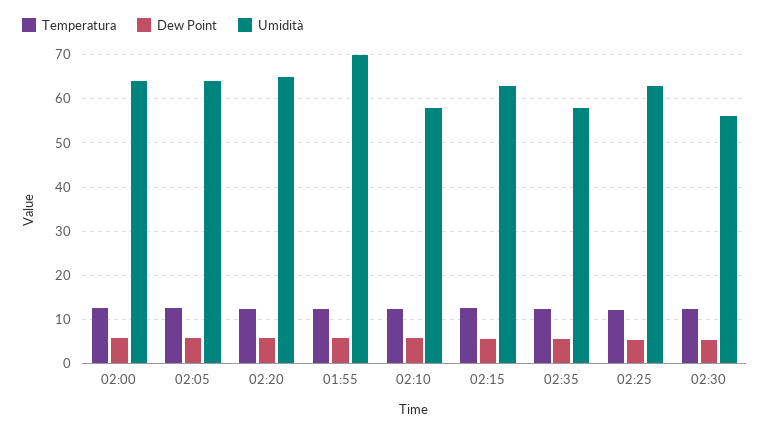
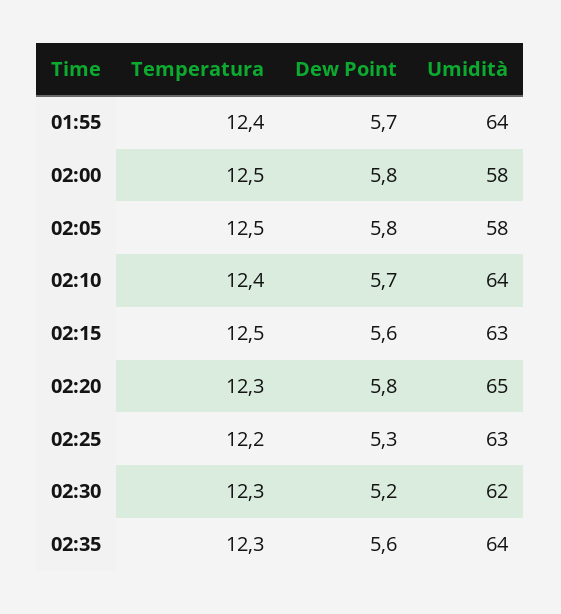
Umidità, 02:00: 64 -> 58
Umidità, 02:05: 64 -> 58
Umidità, 01:55: 70 -> 64
Umidità, 02:10: 58 -> 64
Umidità, 02:35: 58 -> 64
Umidità, 02:30: 56 -> 62

